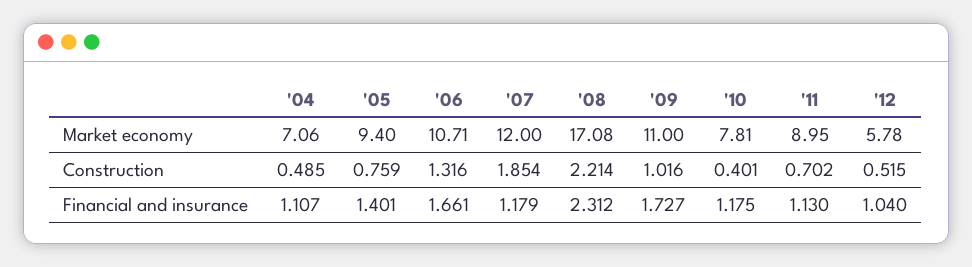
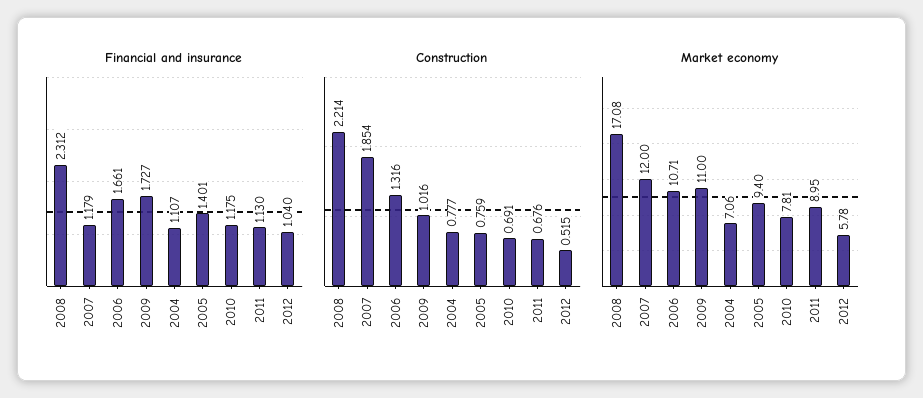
Construction, '04: 0.485 -> 0.777
Construction, '10: 0.401 -> 0.691
Construction, '11: 0.702 -> 0.676

